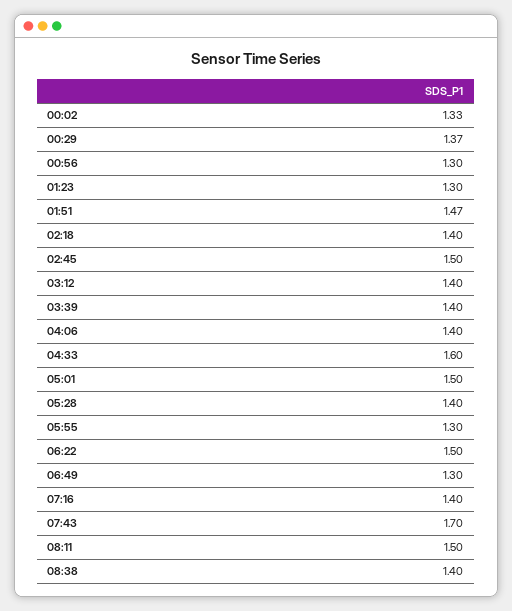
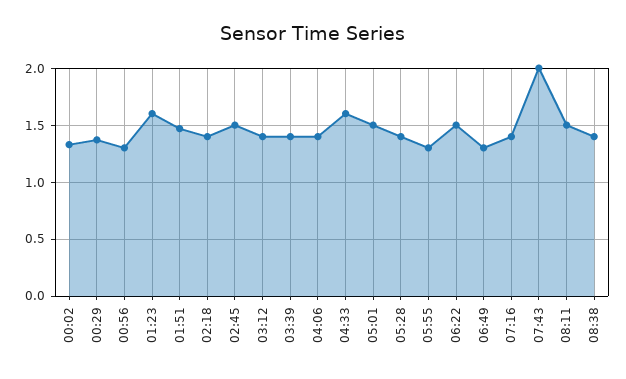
01:23: 1.3 -> 1.6
07:43: 1.7 -> 2

